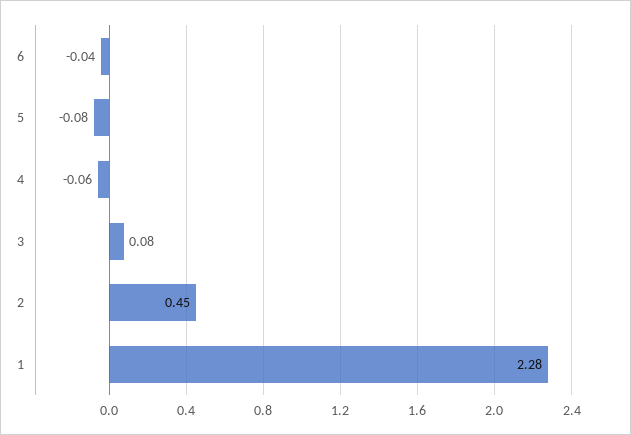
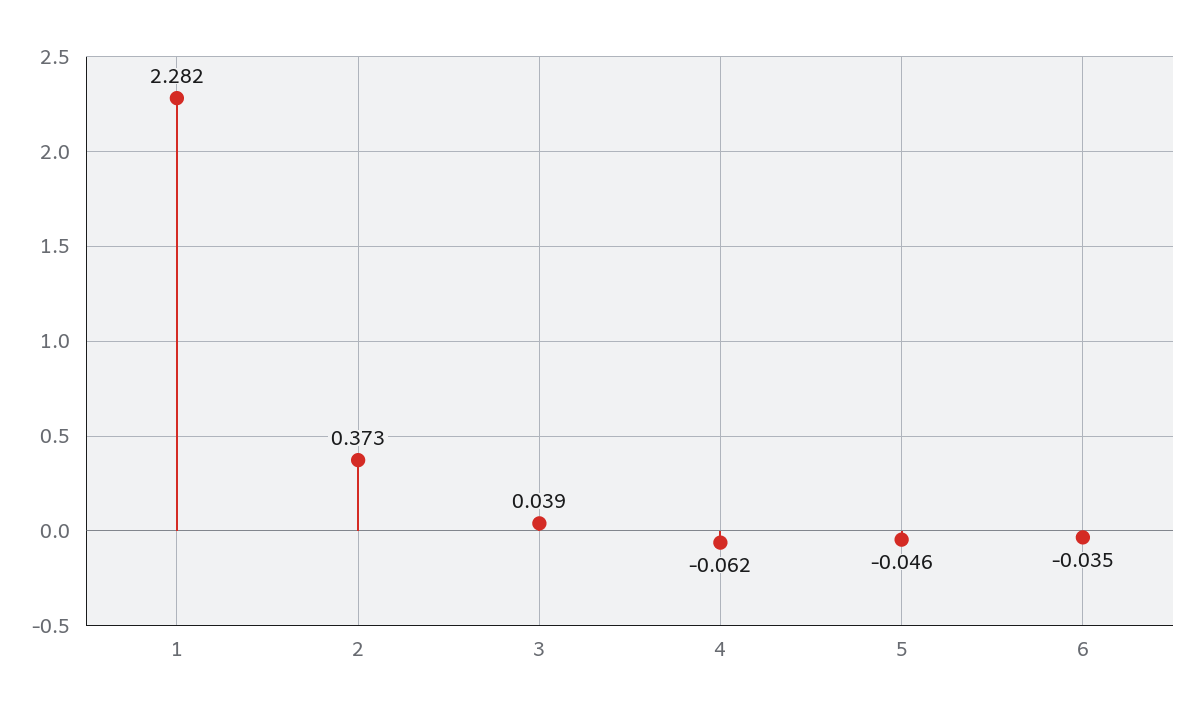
5: -0.08 -> -0.046
3: 0.08 -> 0.039
2: 0.45 -> 0.373

